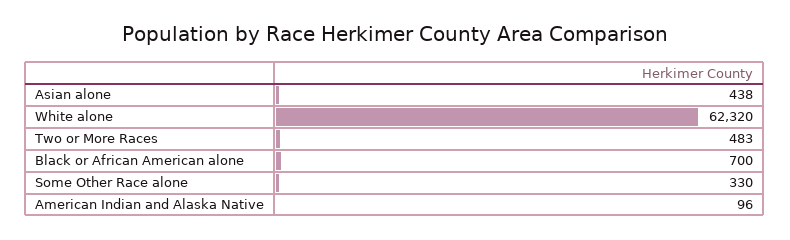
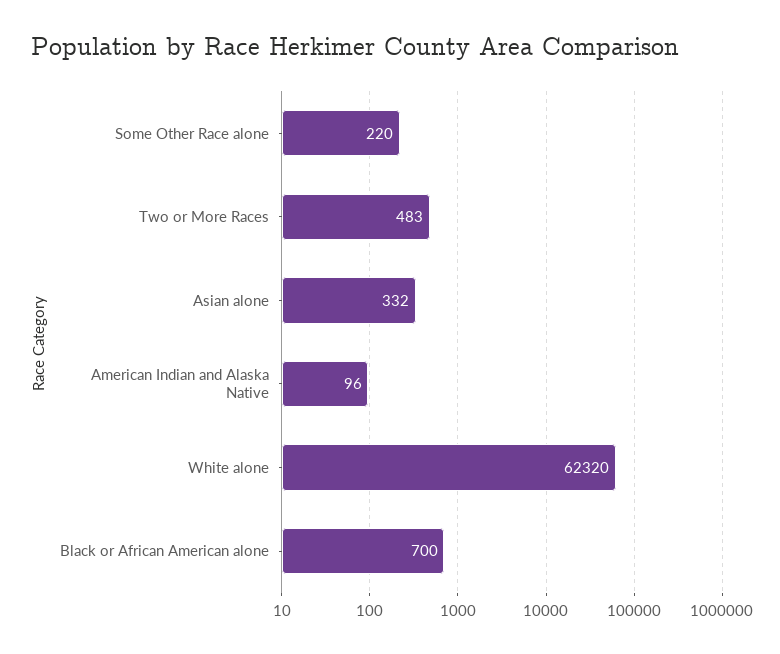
Asian alone: 438 -> 332
Some Other Race alone: 330 -> 220

